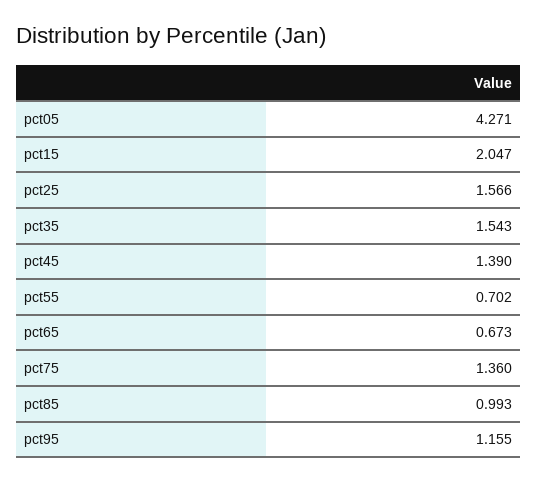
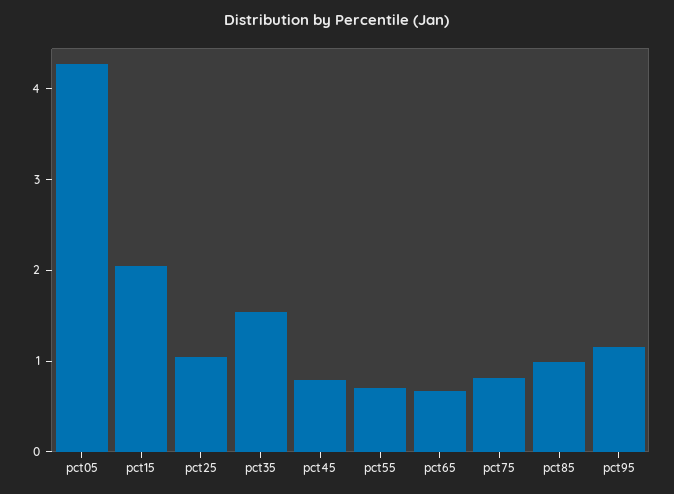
pct25: 1.566 -> 1
pct45: 1.39 -> 0.8
pct75: 1.36 -> 0.8

